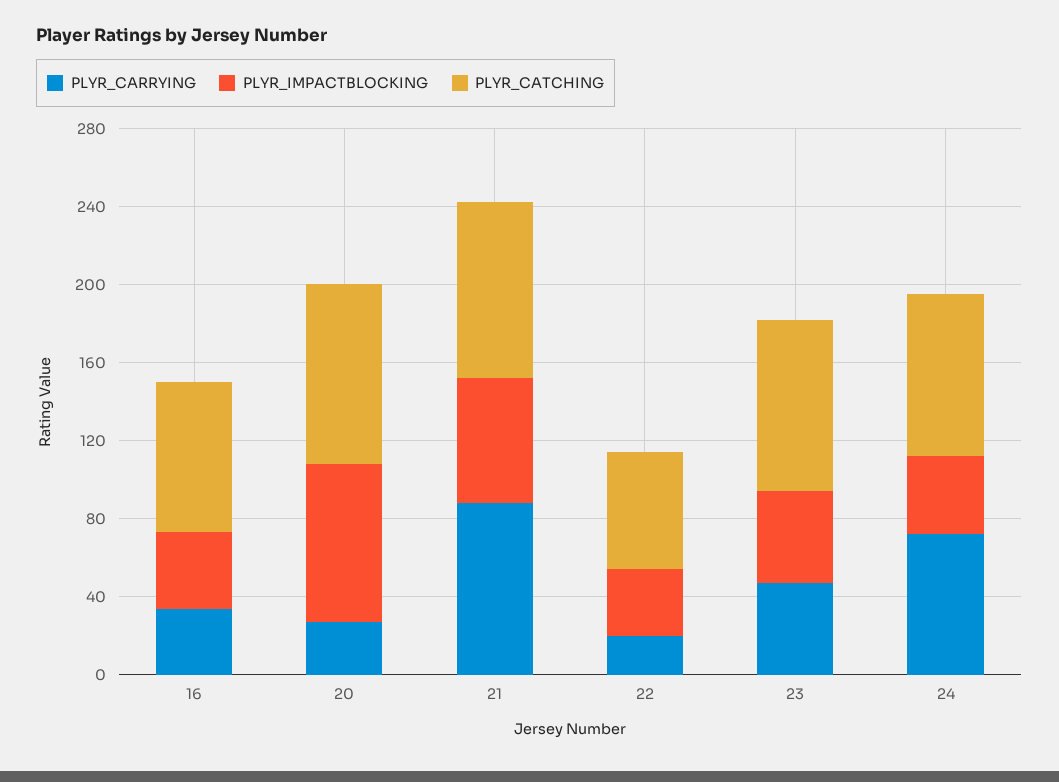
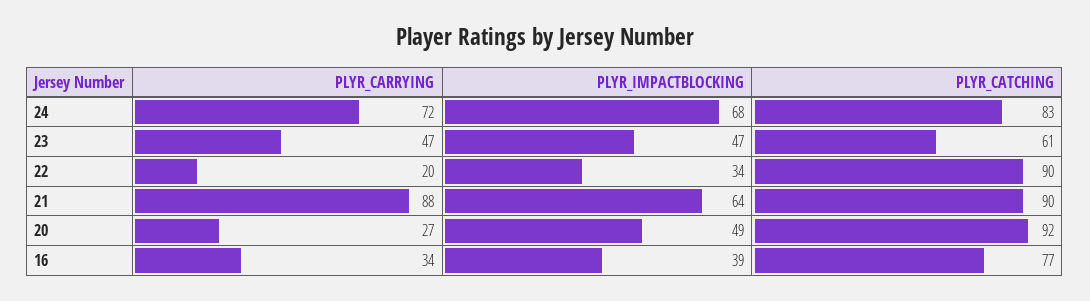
PLYR_IMPACTBLOCKING, 20: 80 -> 49
PLYR_CATCHING, 22: 60 -> 90
PLYR_CATCHING, 23: 90 -> 61
PLYR_IMPACTBLOCKING, 24: 40 -> 68

